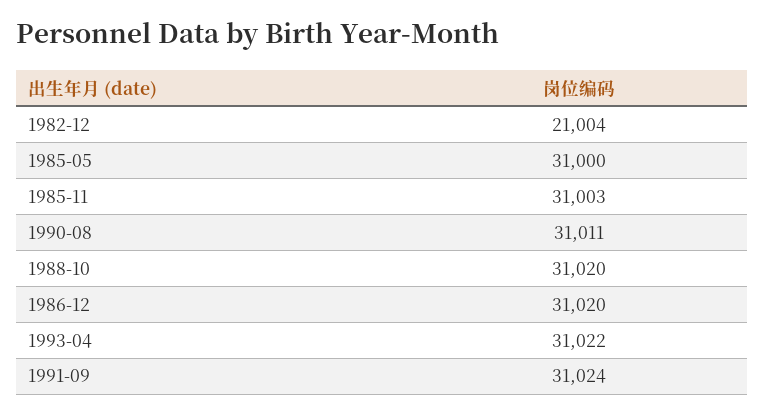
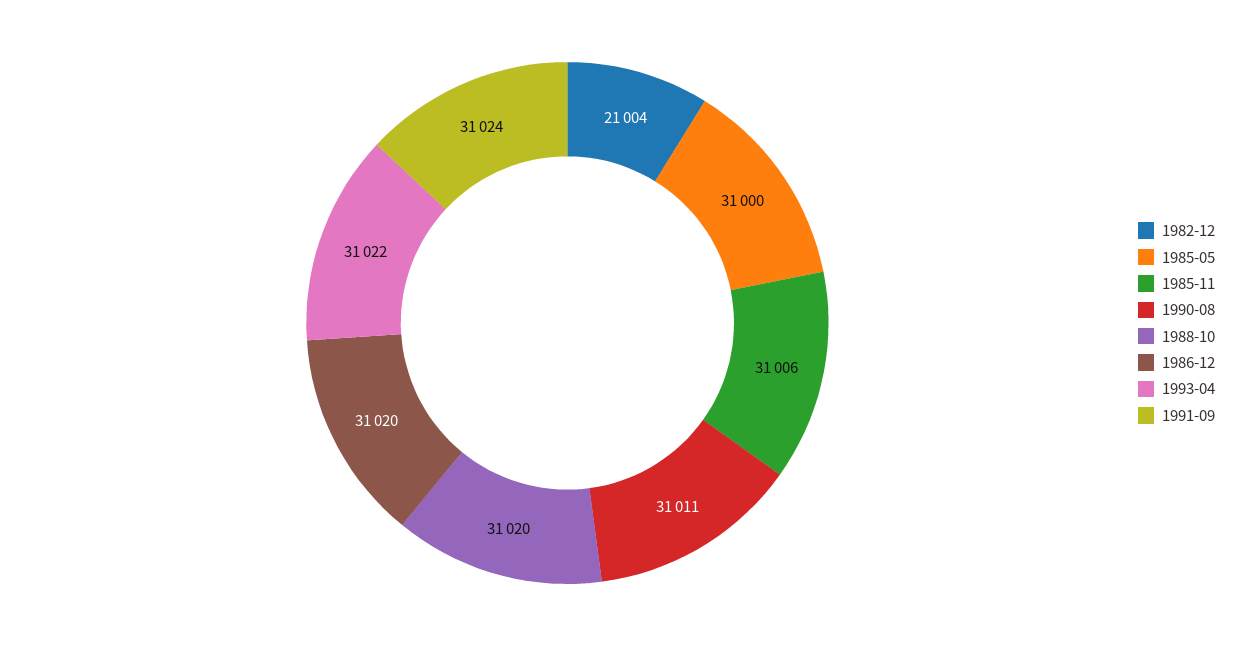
1985-11: 31003 -> 31006

